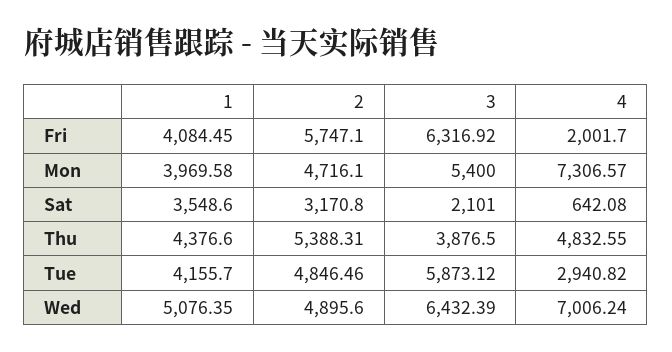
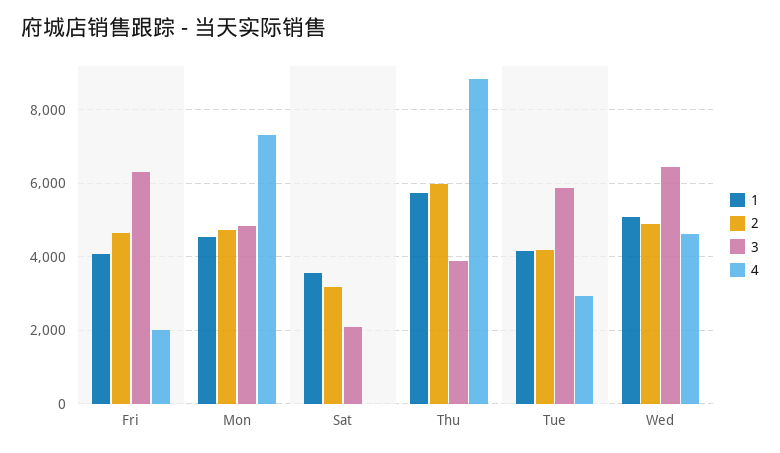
2, Fri: 5747.1 -> 4600
1, Mon: 3969.58 -> 4600
3, Mon: 5400 -> 4800
4, Sat: 642.08 -> 0
1, Thu: 4376.6 -> 5800
2, Thu: 5388.31 -> 6000
4, Thu: 4832.55 -> 8800
2, Tue: 4846.46 -> 4200
4, Wed: 7006.24 -> 4600

